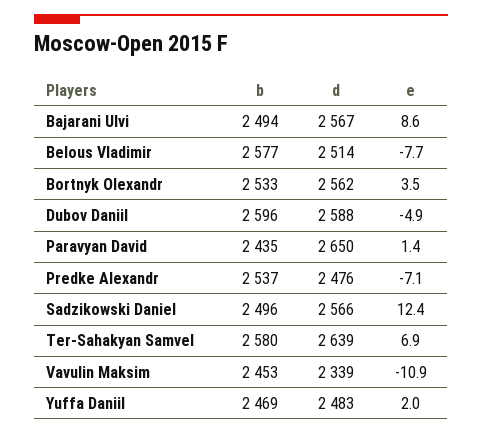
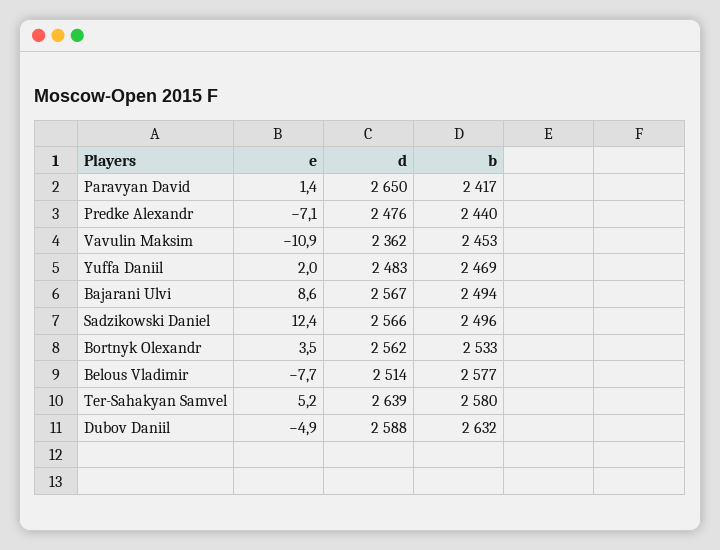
b, Dubov Daniil: 2596 -> 2632
b, Paravyan David: 2435 -> 2417
b, Predke Alexandr: 2537 -> 2440
e, Ter-Sahakyan Samvel: 6.9 -> 5.2
d, Vavulin Maksim: 2339 -> 2362

